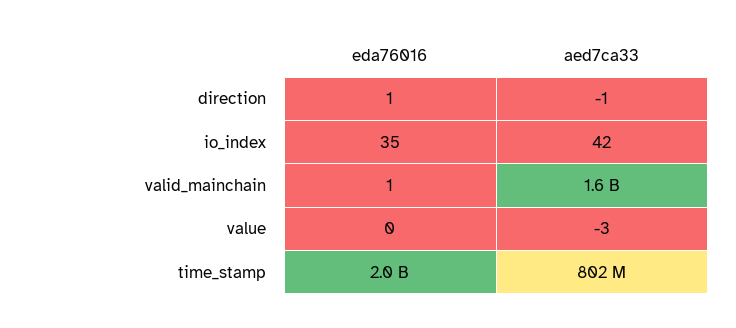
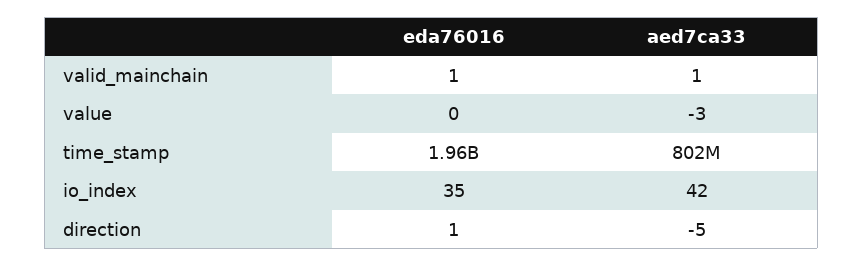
aed7ca33, direction: -1 -> -5
aed7ca33, valid_mainchain: 1600000000 -> 1

